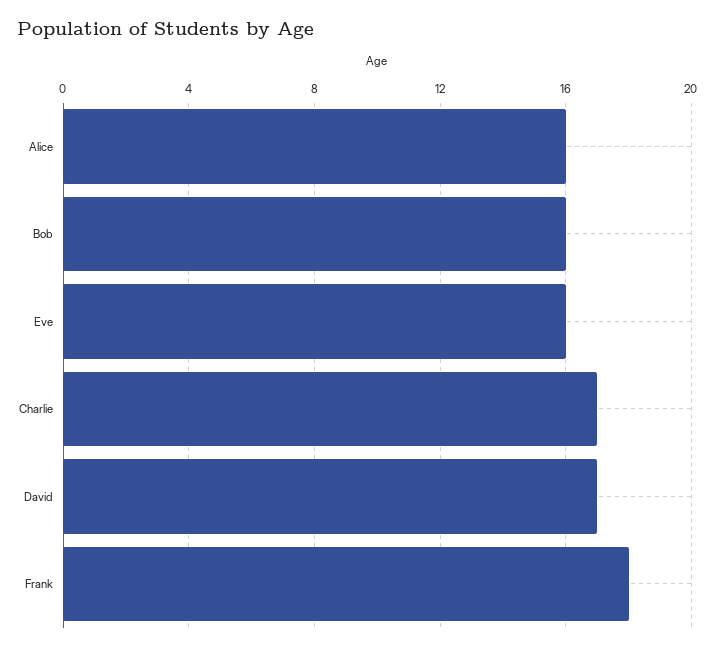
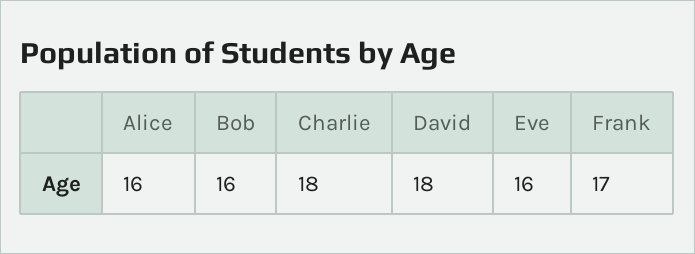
Charlie: 17 -> 18
David: 17 -> 18
Frank: 18 -> 17

